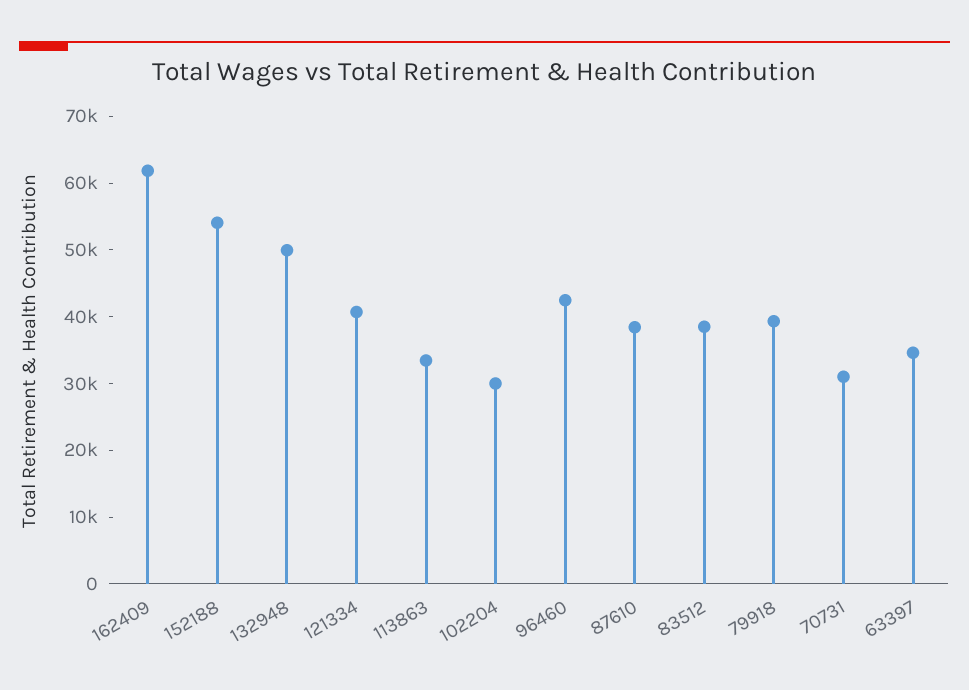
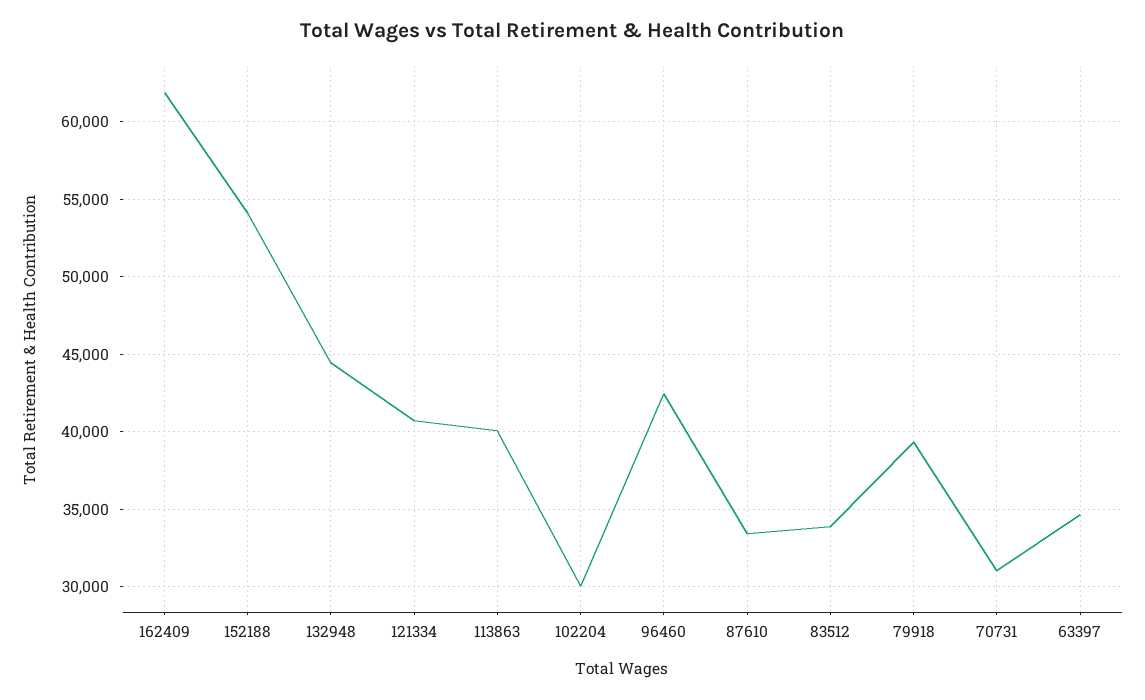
132948: 50000 -> 44500
113863: 34000 -> 40000
87610: 38000 -> 33500
83512: 38000 -> 34000

